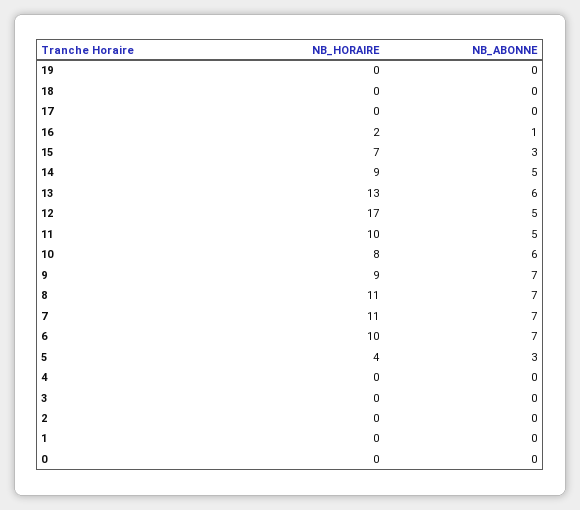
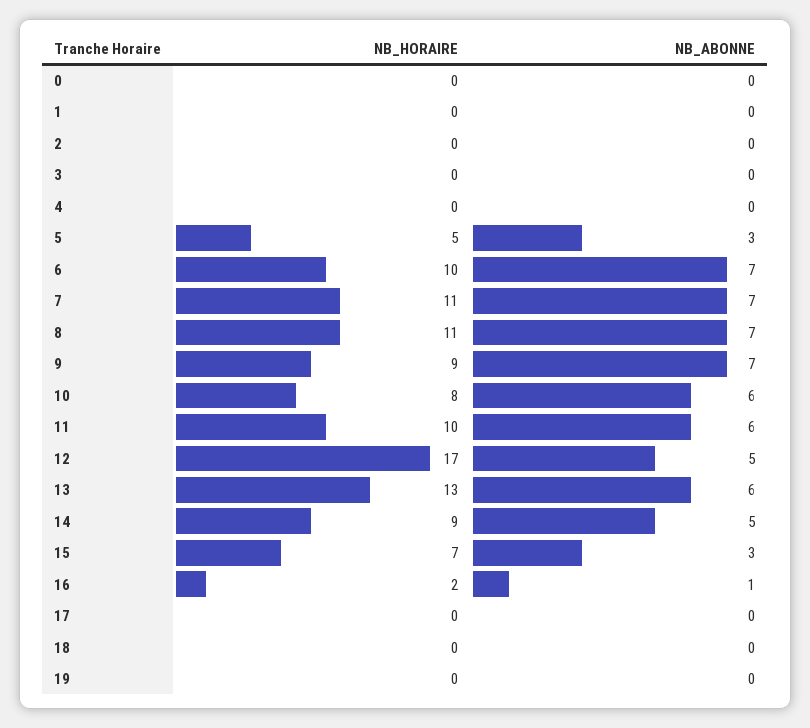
NB_ABONNE, 11: 5 -> 6
NB_HORAIRE, 5: 4 -> 5

